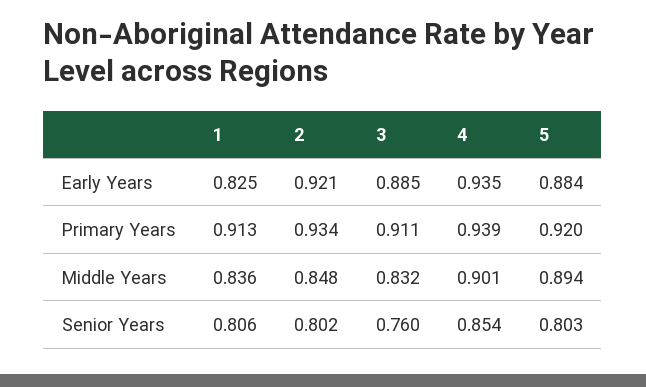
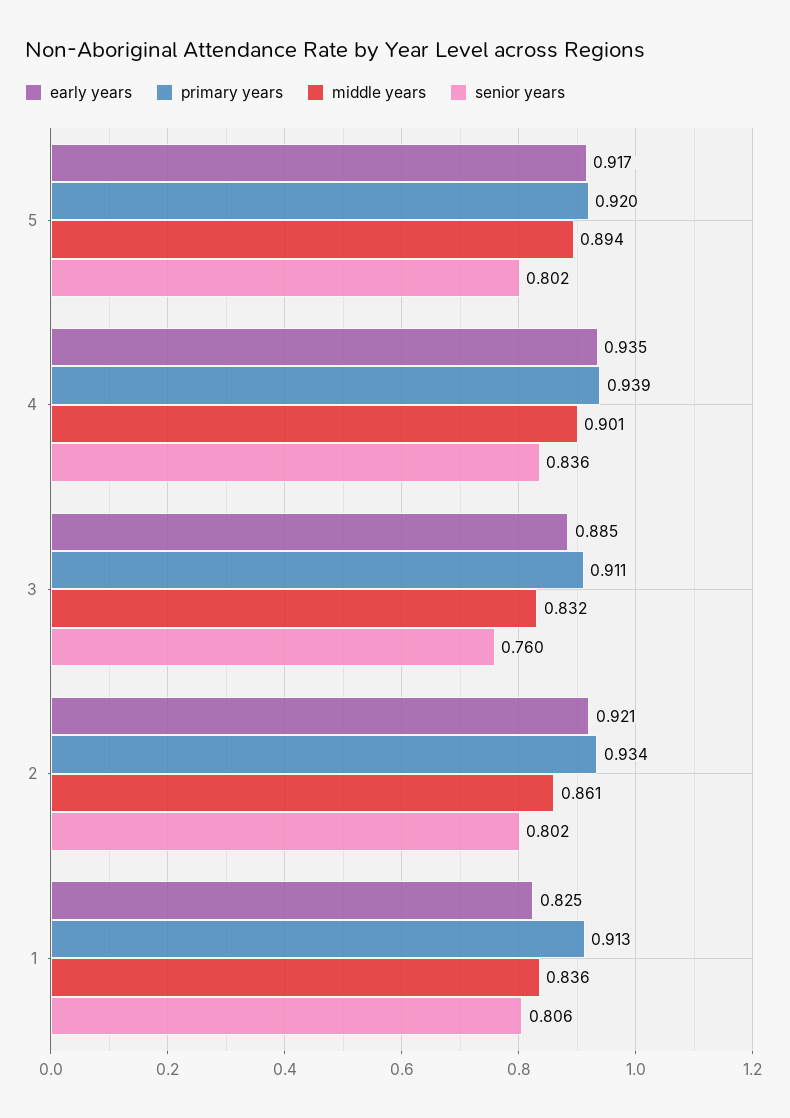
Early Years, 5: 0.884 -> 0.917
Middle Years, 2: 0.848 -> 0.861
Senior Years, 4: 0.854 -> 0.836
Senior Years, 5: 0.803 -> 0.802

